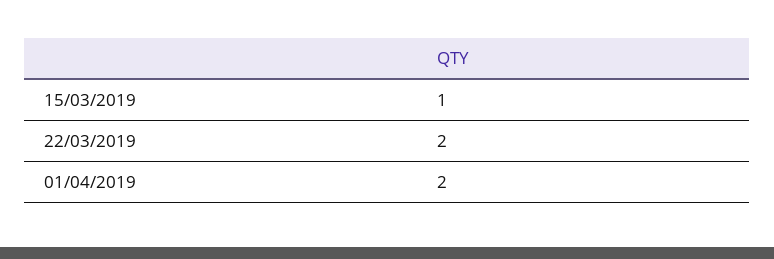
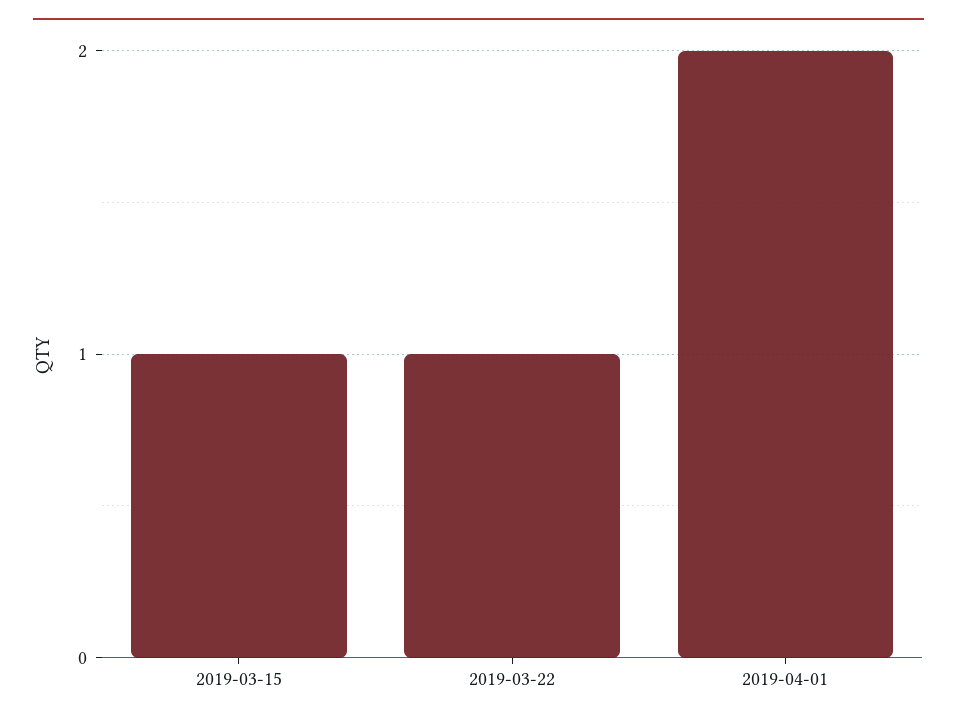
22/03/2019: 2 -> 1

